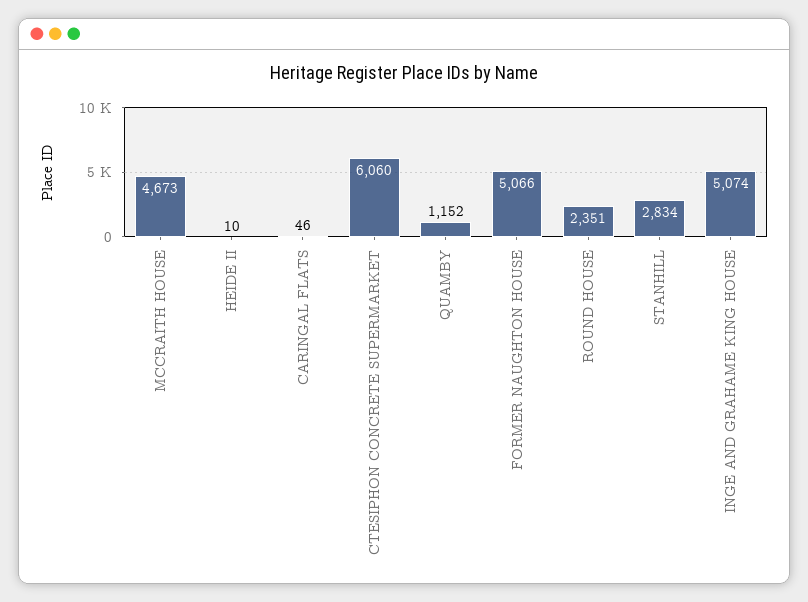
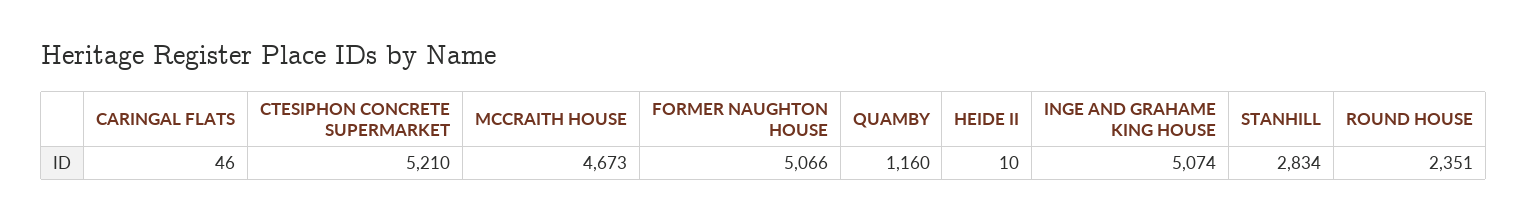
CTESIPHON CONCRETE SUPERMARKET: 6060 -> 5210
QUAMBY: 1152 -> 1160

